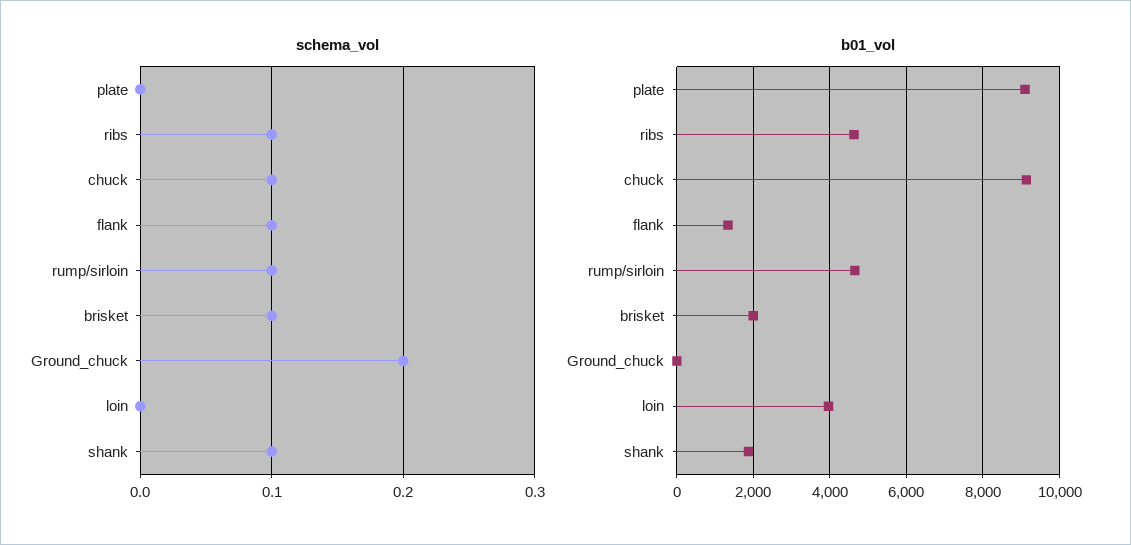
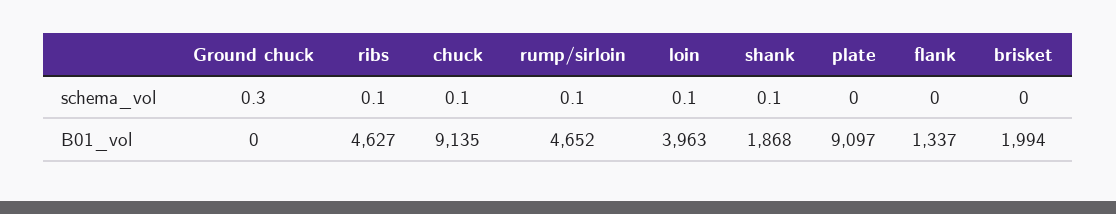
schema_vol, flank: 0.1 -> 0
schema_vol, brisket: 0.1 -> 0
schema_vol, Ground_chuck: 0.2 -> 0.3
schema_vol, loin: 0 -> 0.1

